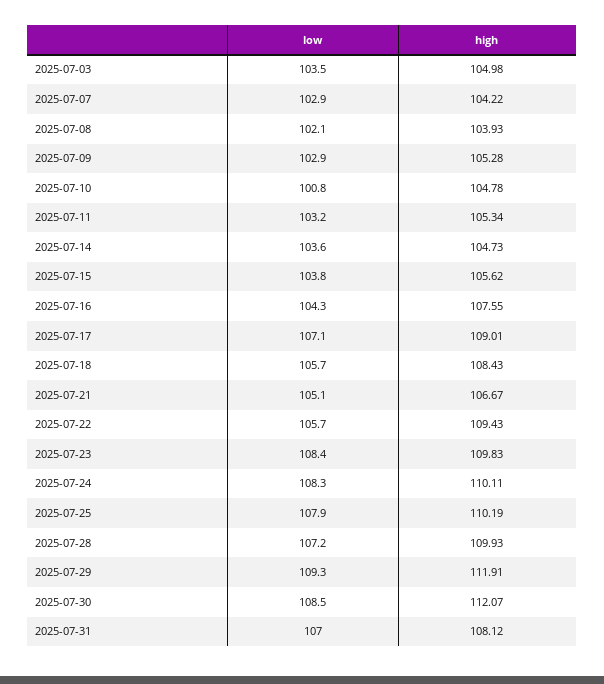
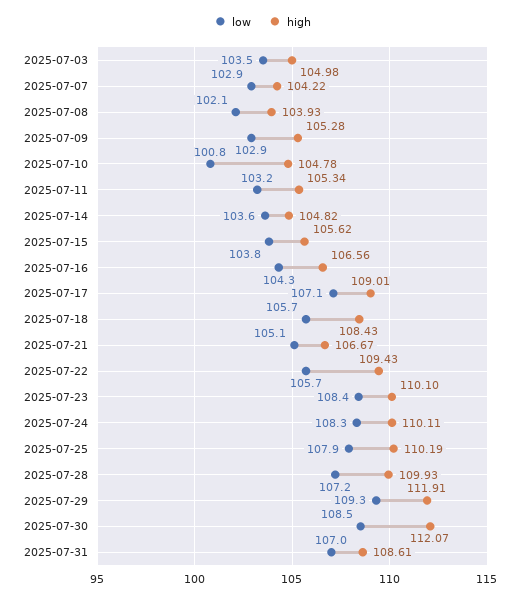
high, 2025-07-14: 104.73 -> 104.82
high, 2025-07-16: 107.55 -> 106.56
high, 2025-07-23: 109.83 -> 110.1
high, 2025-07-31: 108.12 -> 108.61

